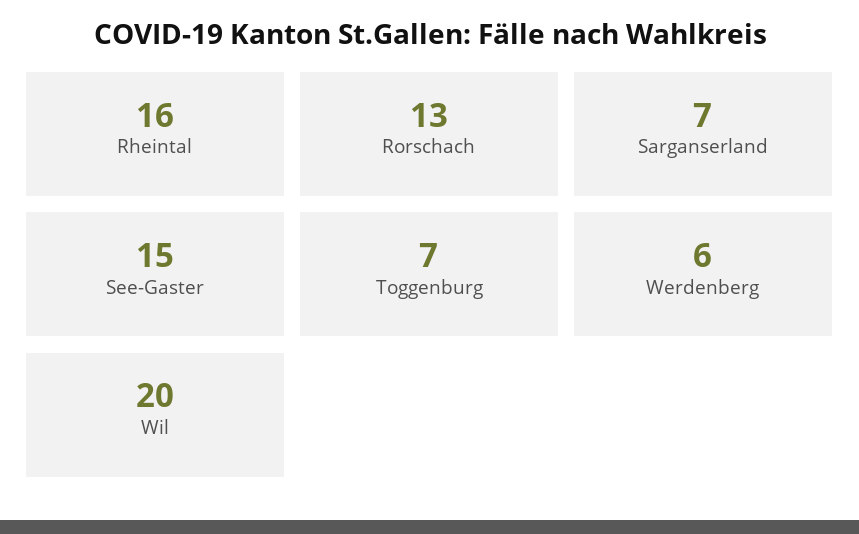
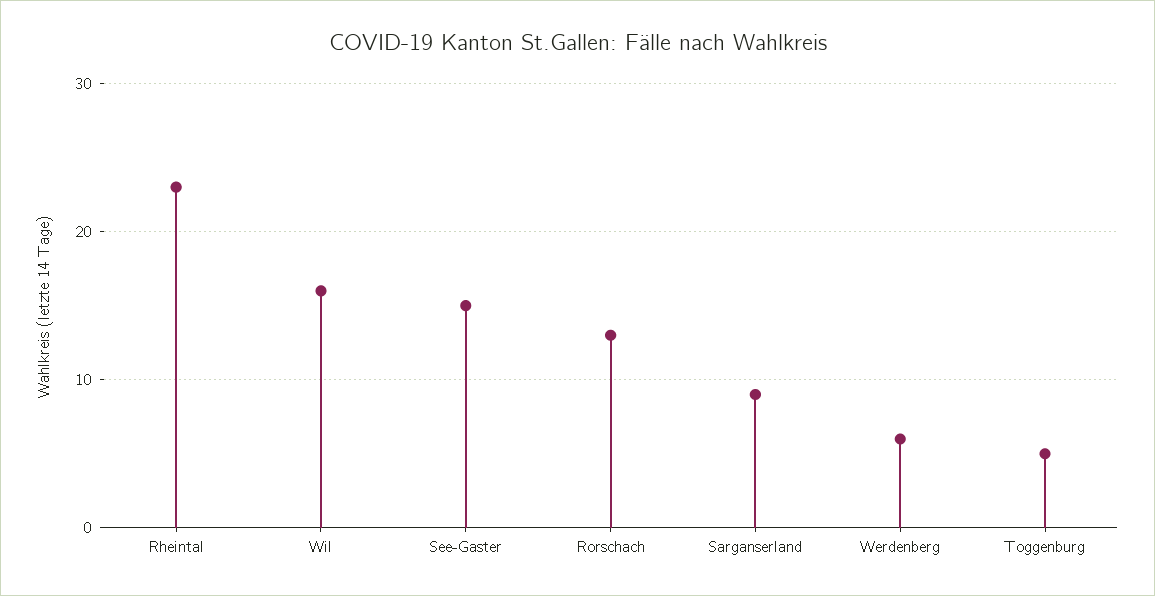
Rheintal: 16 -> 23
Sarganserland: 7 -> 9
Toggenburg: 7 -> 5
Wil: 20 -> 16

